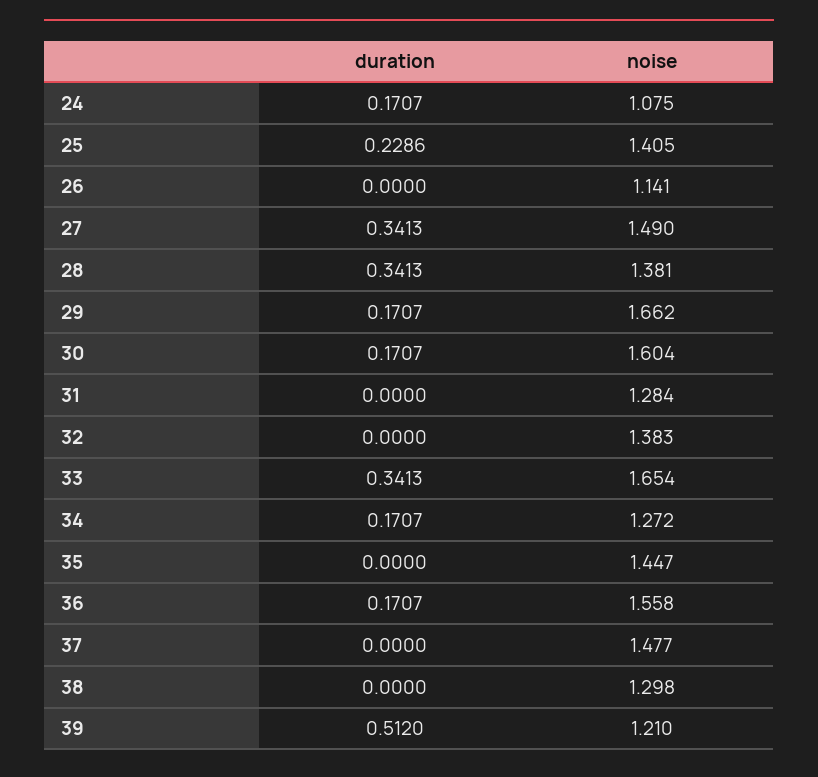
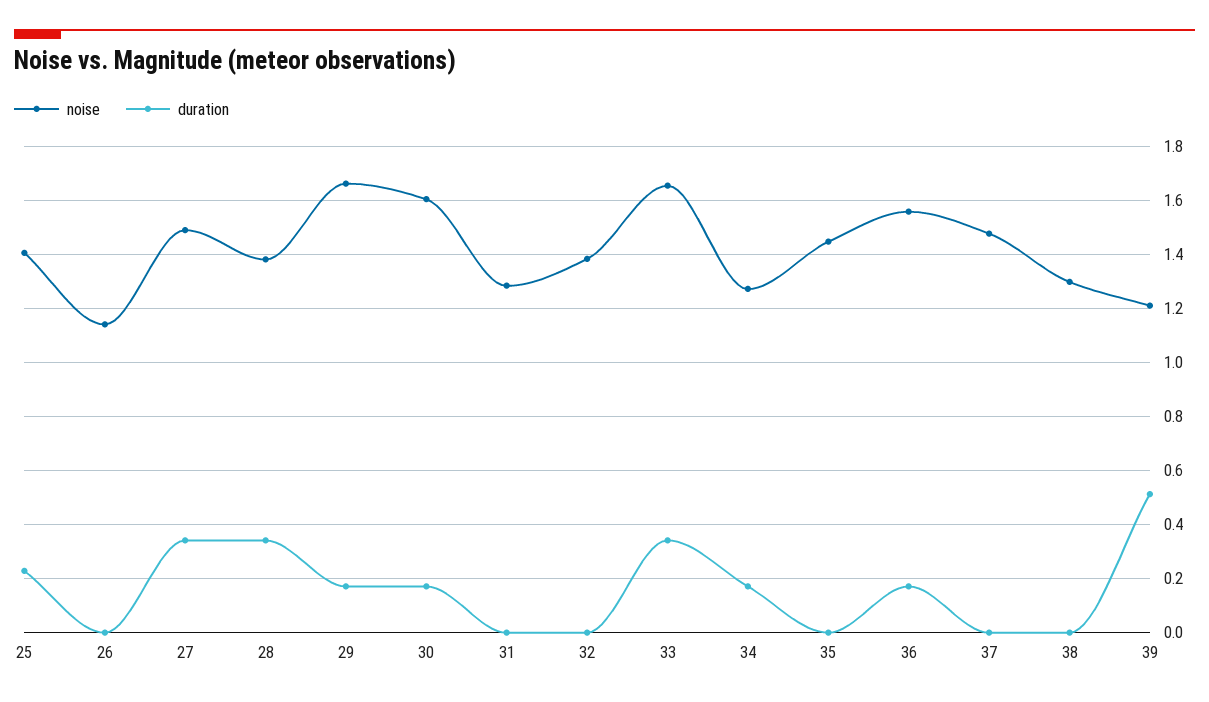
duration, 24: 0.1707 -> none
noise, 24: 1.075 -> none

